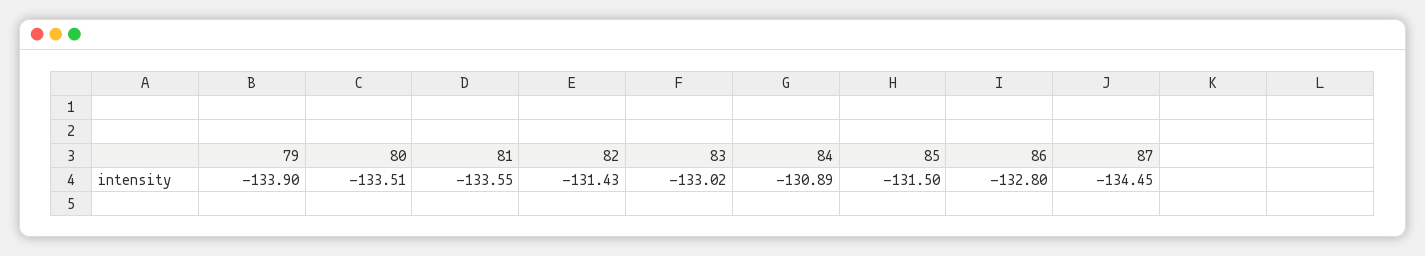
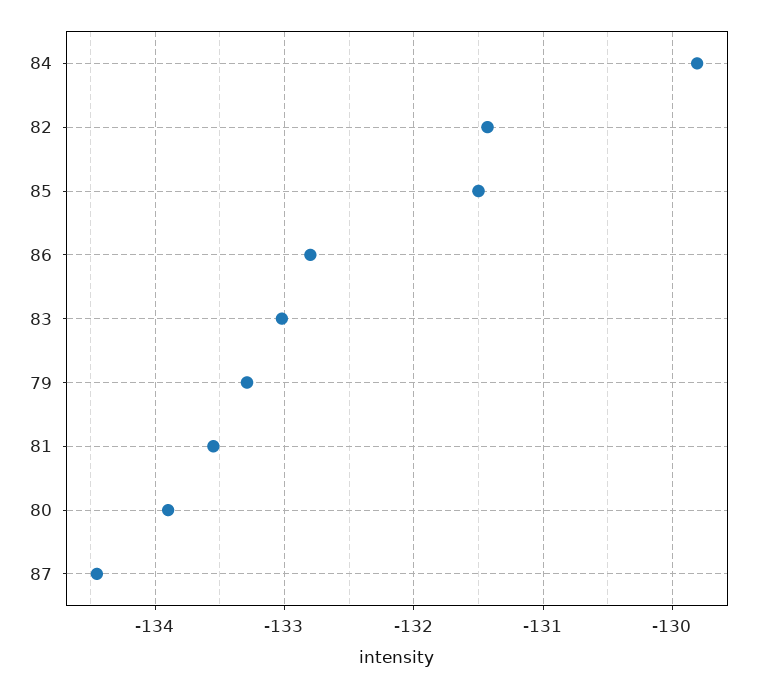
79: -133.9 -> -133.3
80: -133.51 -> -133.9
84: -130.89 -> -129.8

